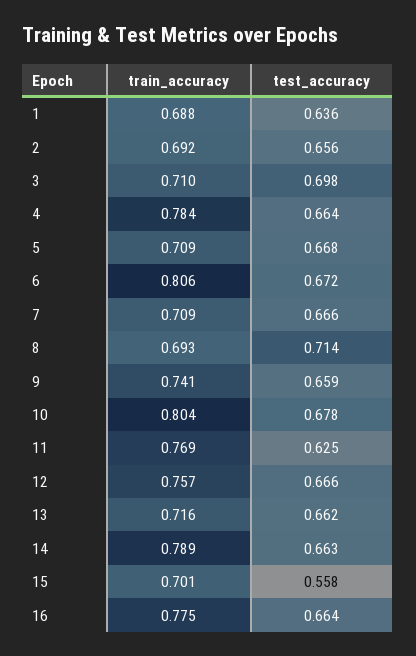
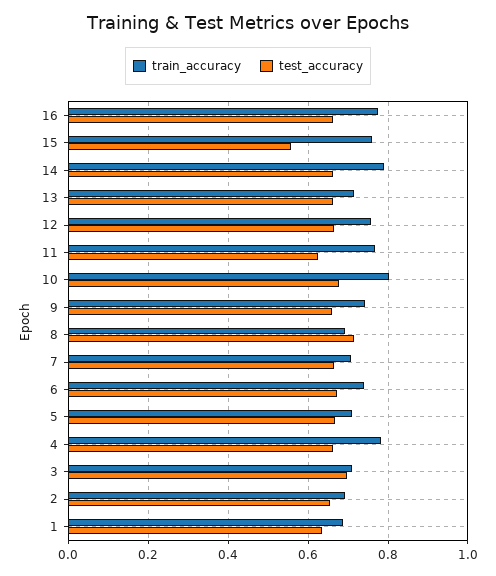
train_accuracy, 6: 0.806 -> 0.74
train_accuracy, 15: 0.701 -> 0.76

